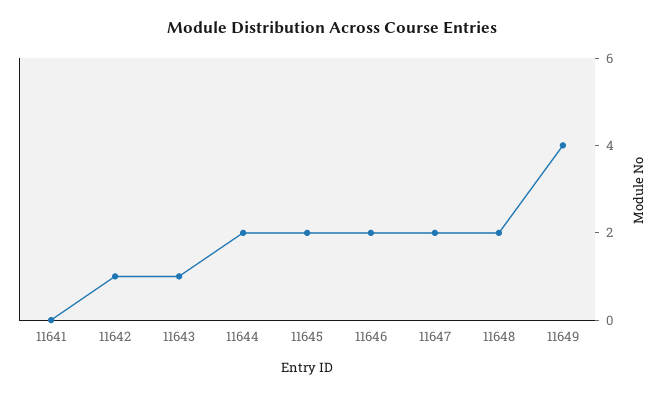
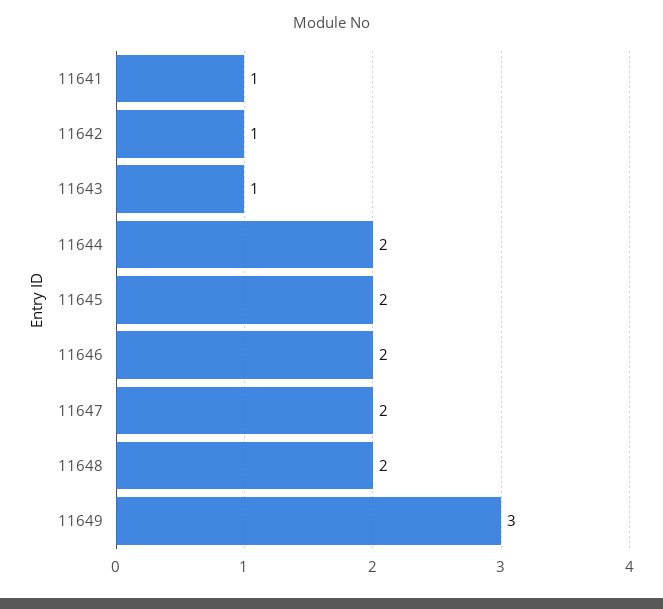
11641: 0 -> 1
11649: 4 -> 3

